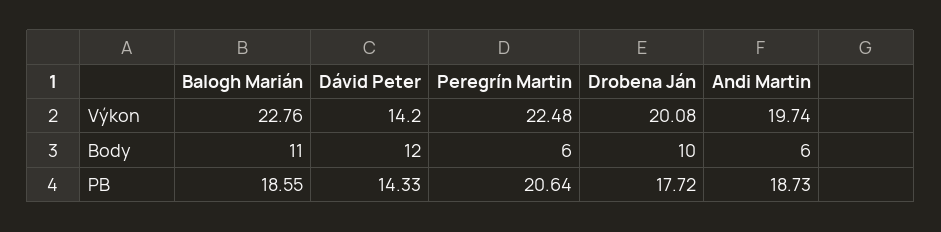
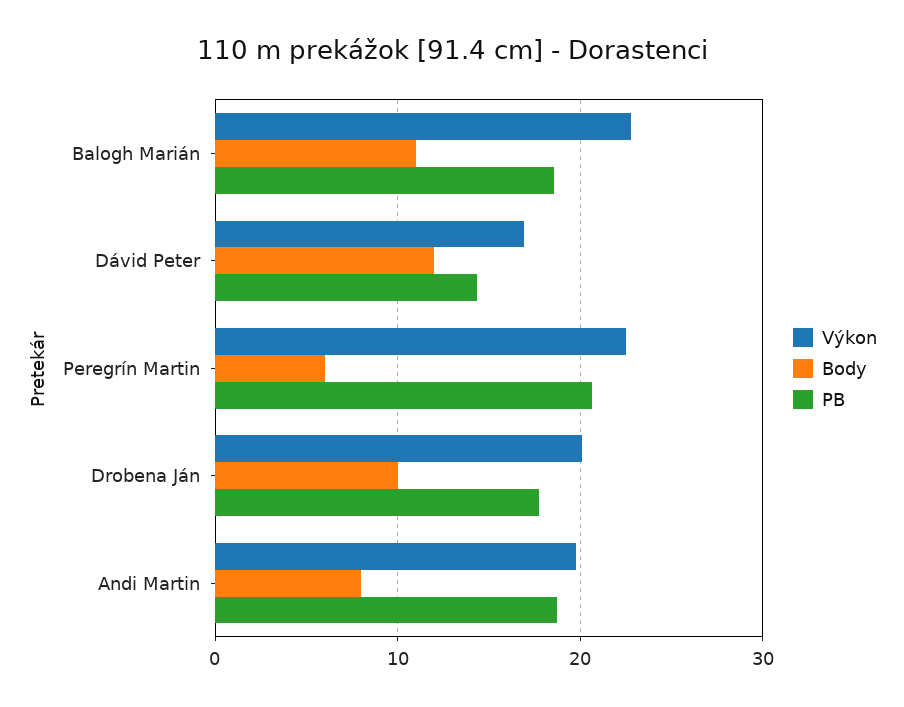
Výkon, Dávid Peter: 14.2 -> 17
Body, Andi Martin: 6 -> 8

